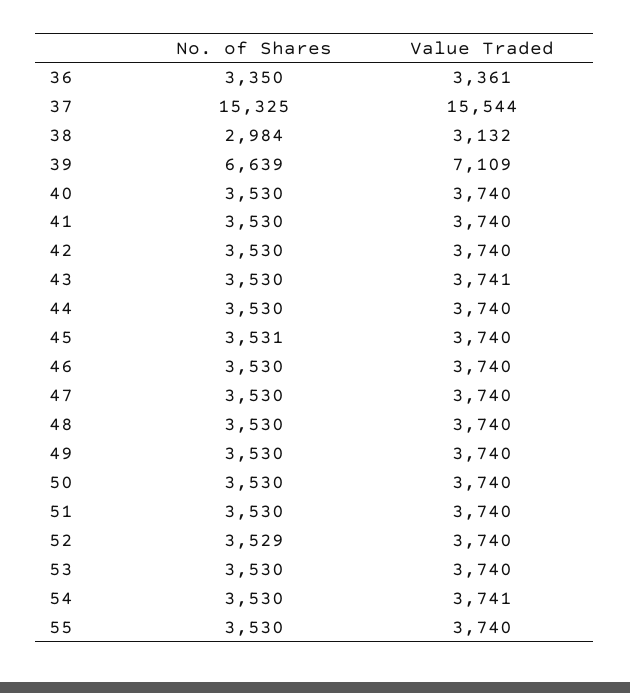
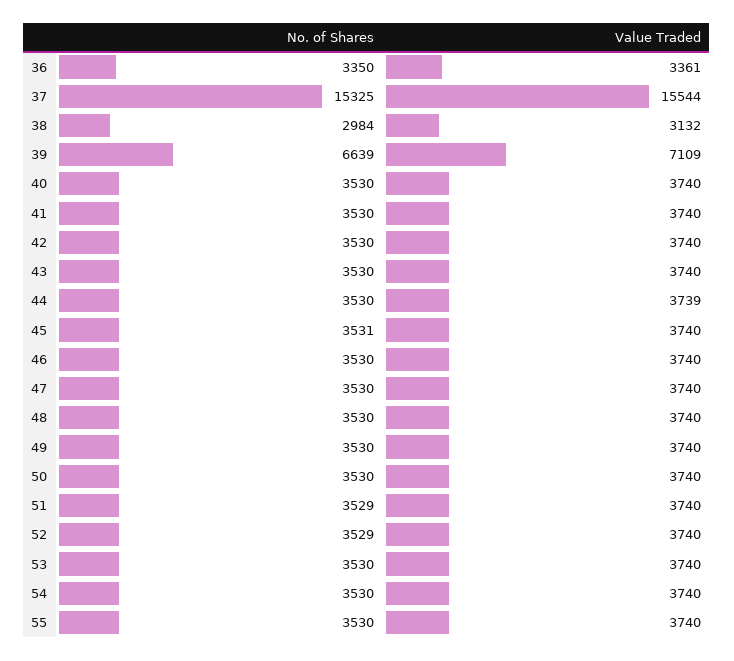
Value Traded, 43: 3741 -> 3740
Value Traded, 44: 3740 -> 3739
No. of Shares, 51: 3530 -> 3529
Value Traded, 54: 3741 -> 3740

